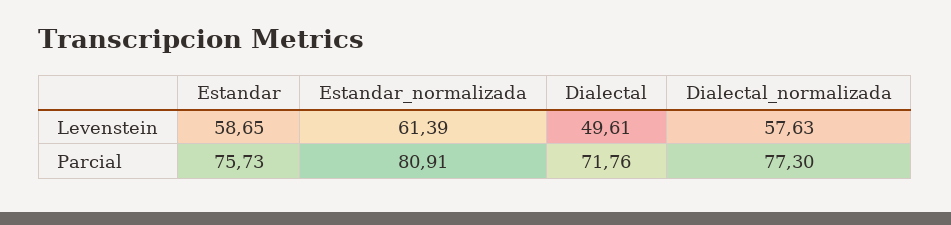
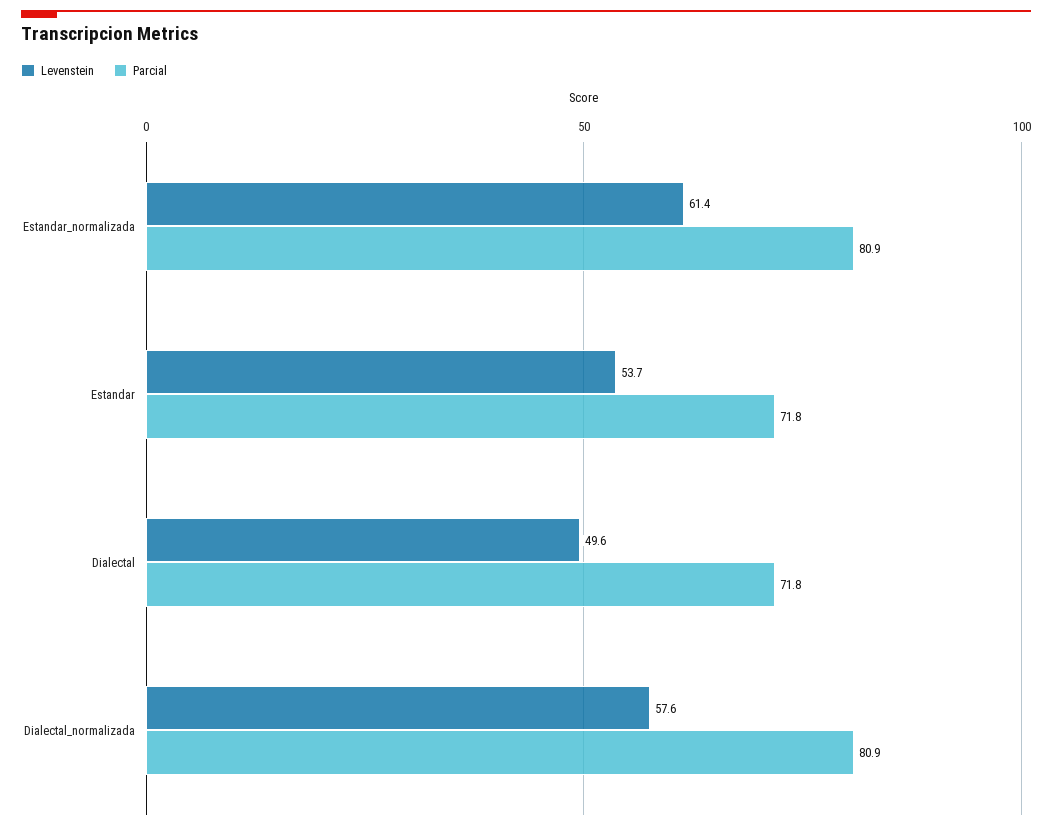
Levenstein, Estandar: 58.65 -> 53.7
Parcial, Estandar: 75.73 -> 71.8
Parcial, Dialectal_normalizada: 77.3 -> 80.9

